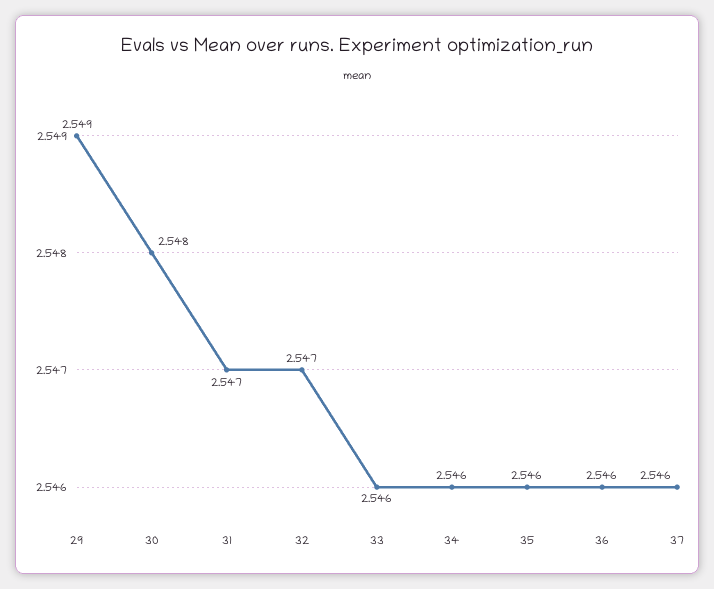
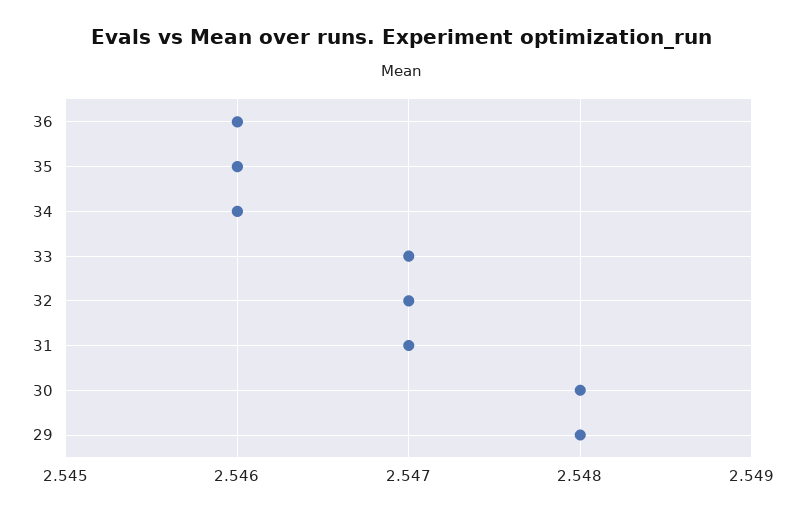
29: 2.549 -> 2.548
33: 2.546 -> 2.547
37: 2.546 -> none

